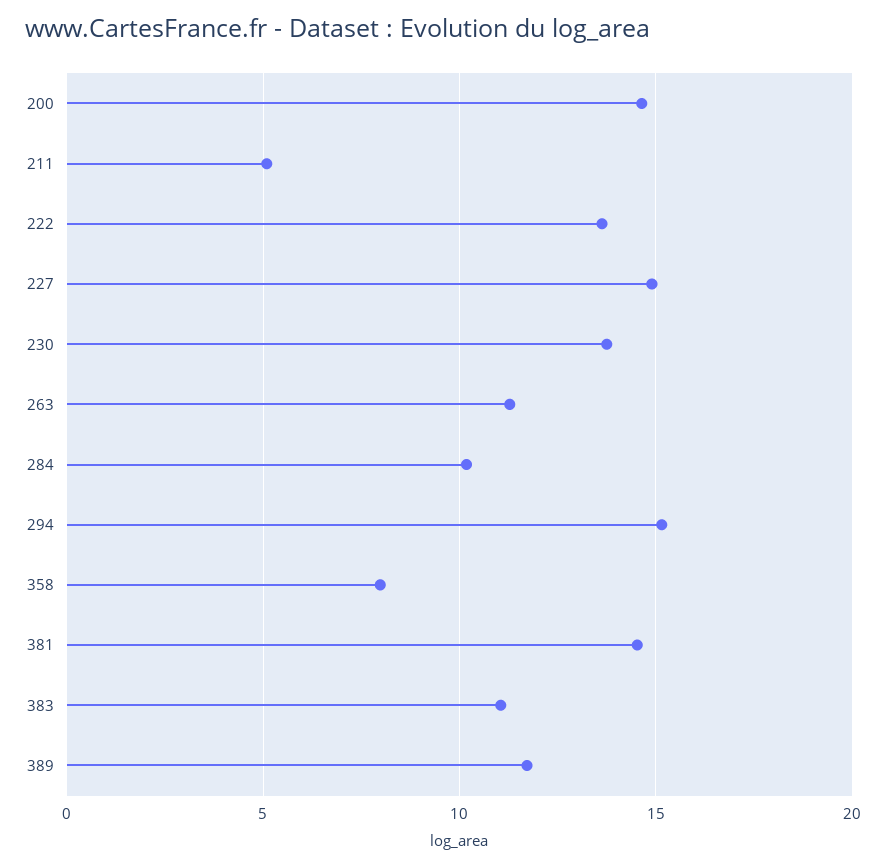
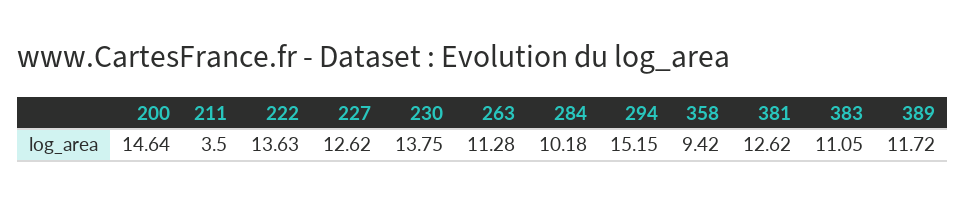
211: 5 -> 3.5
227: 15 -> 12.62
358: 8 -> 9.42
381: 14.5 -> 12.62

